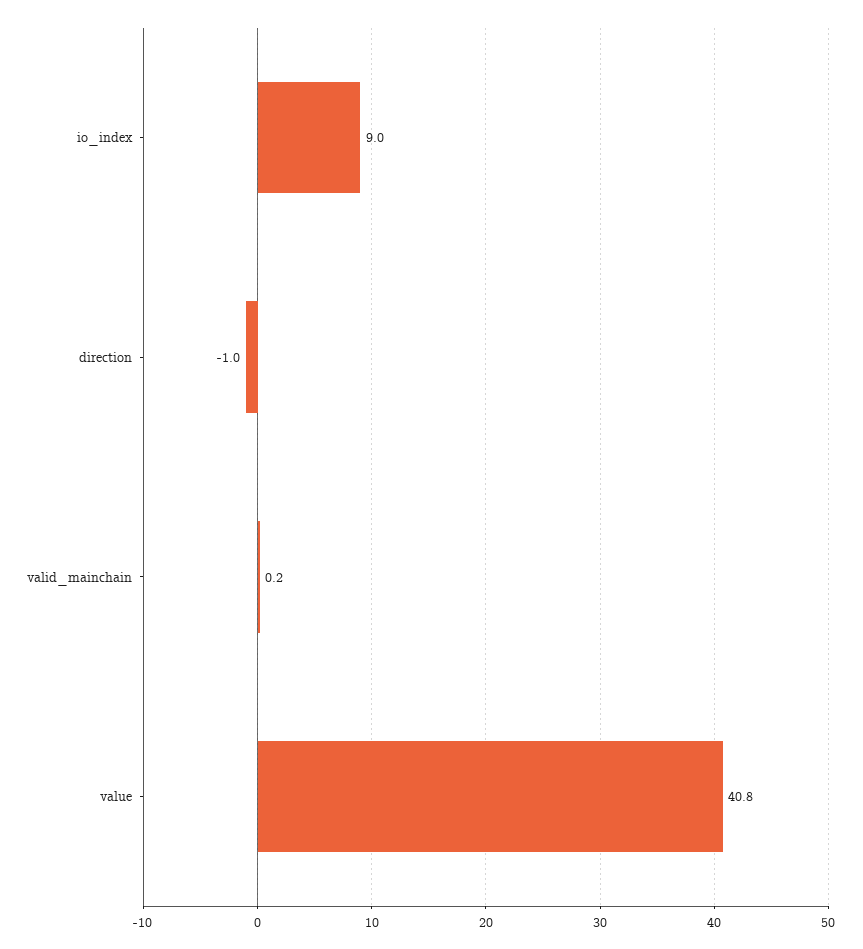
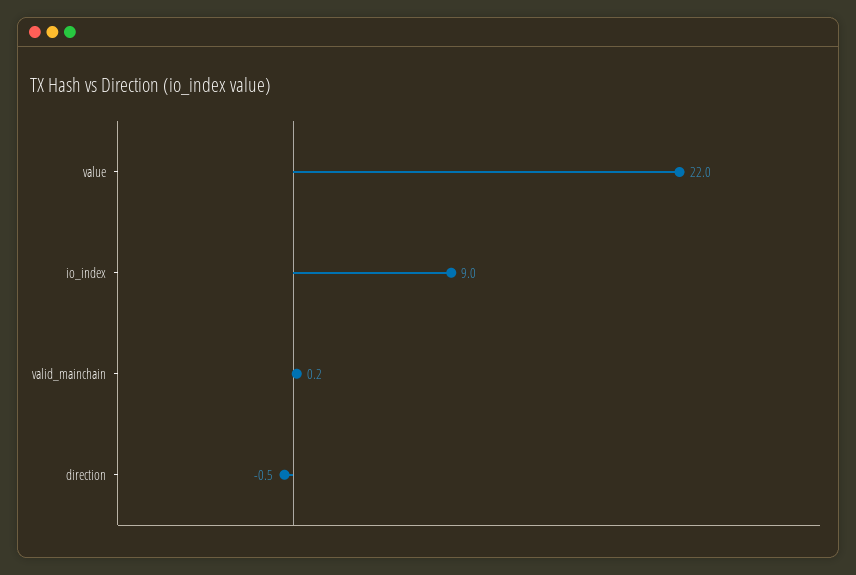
direction: -1 -> -0.5
value: 40.8 -> 22

